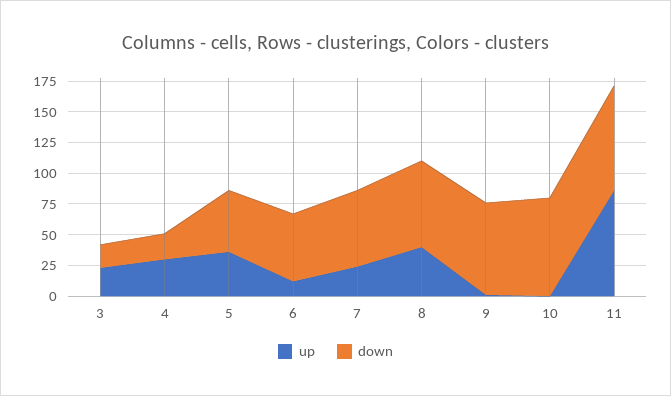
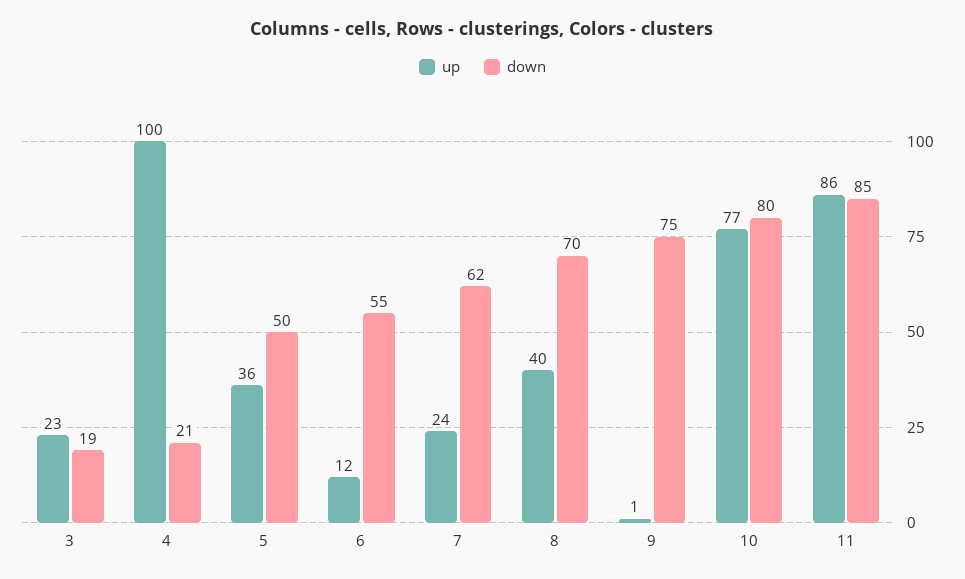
up, 4: 25 -> 100
up, 10: 0 -> 77

